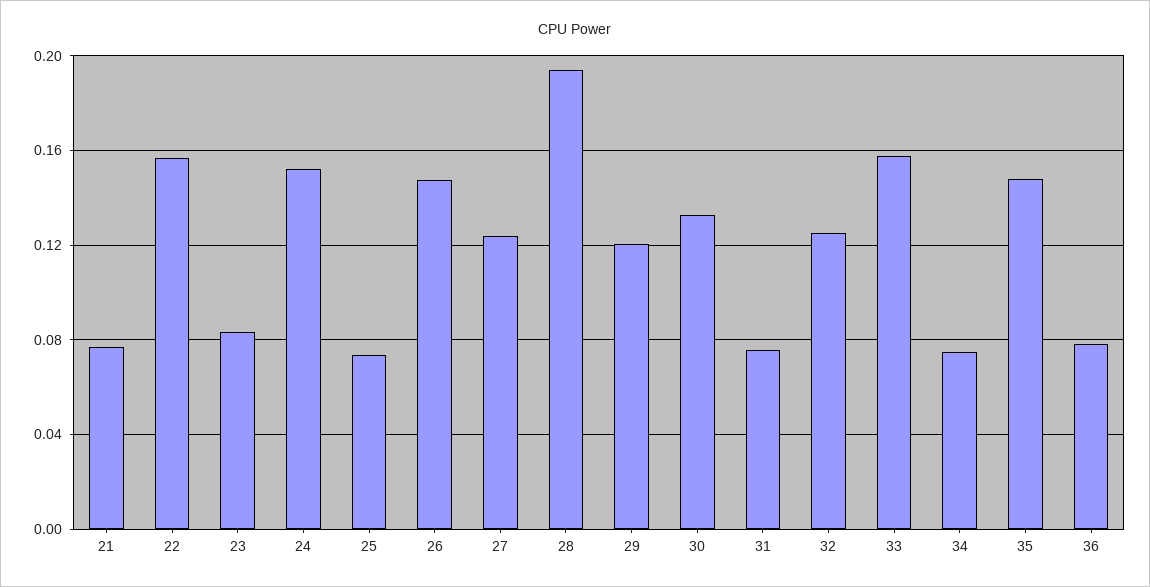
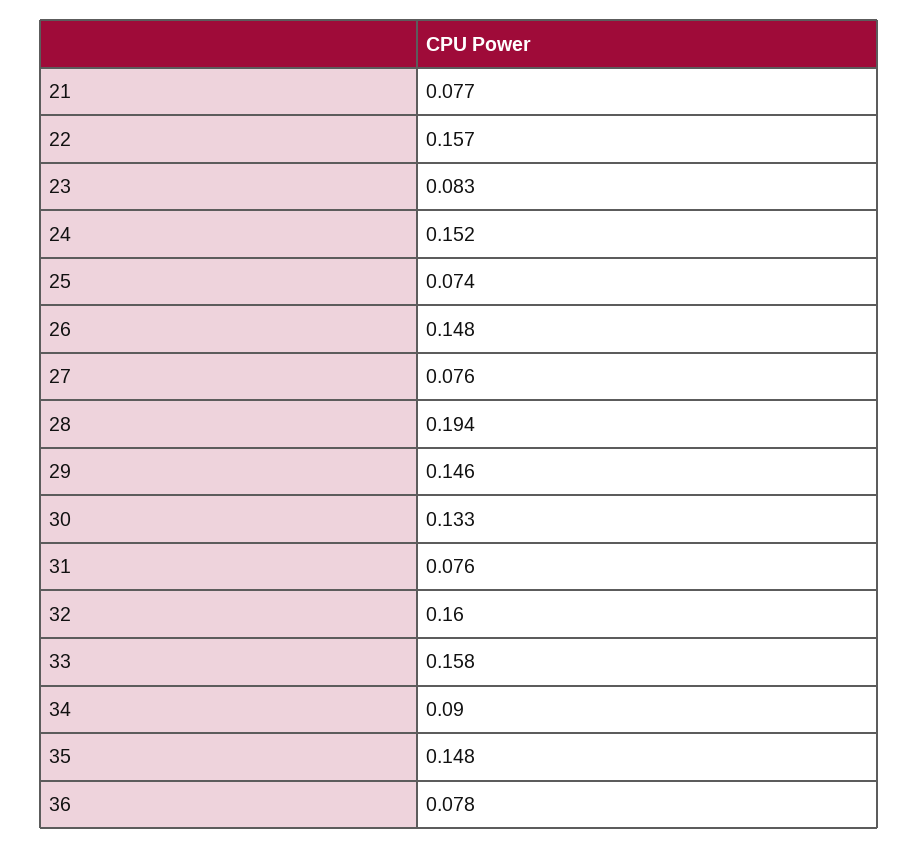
27: 0.125 -> 0.076
29: 0.12 -> 0.146
32: 0.125 -> 0.16
34: 0.075 -> 0.09

